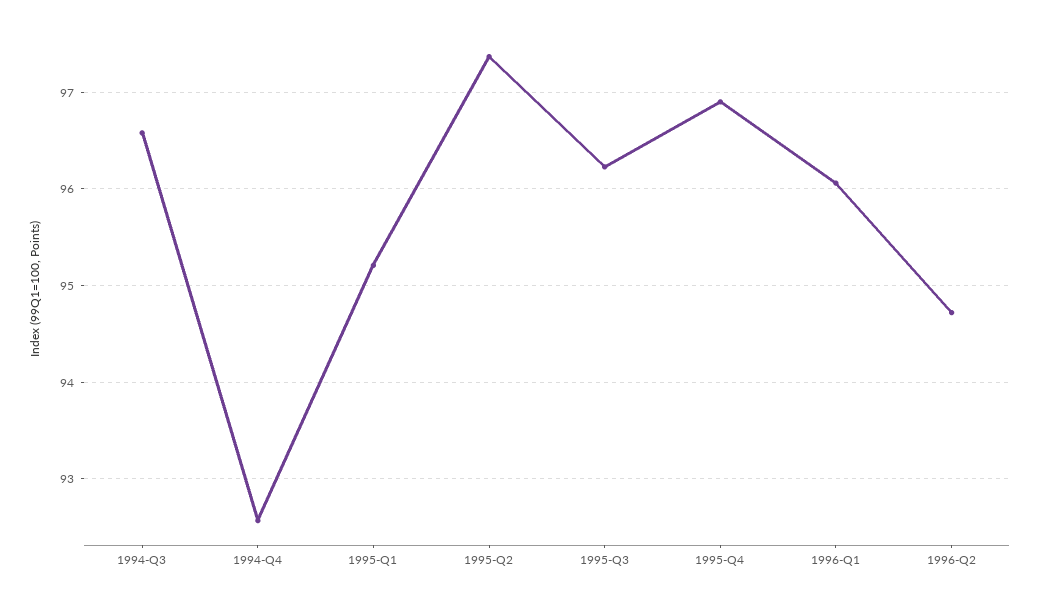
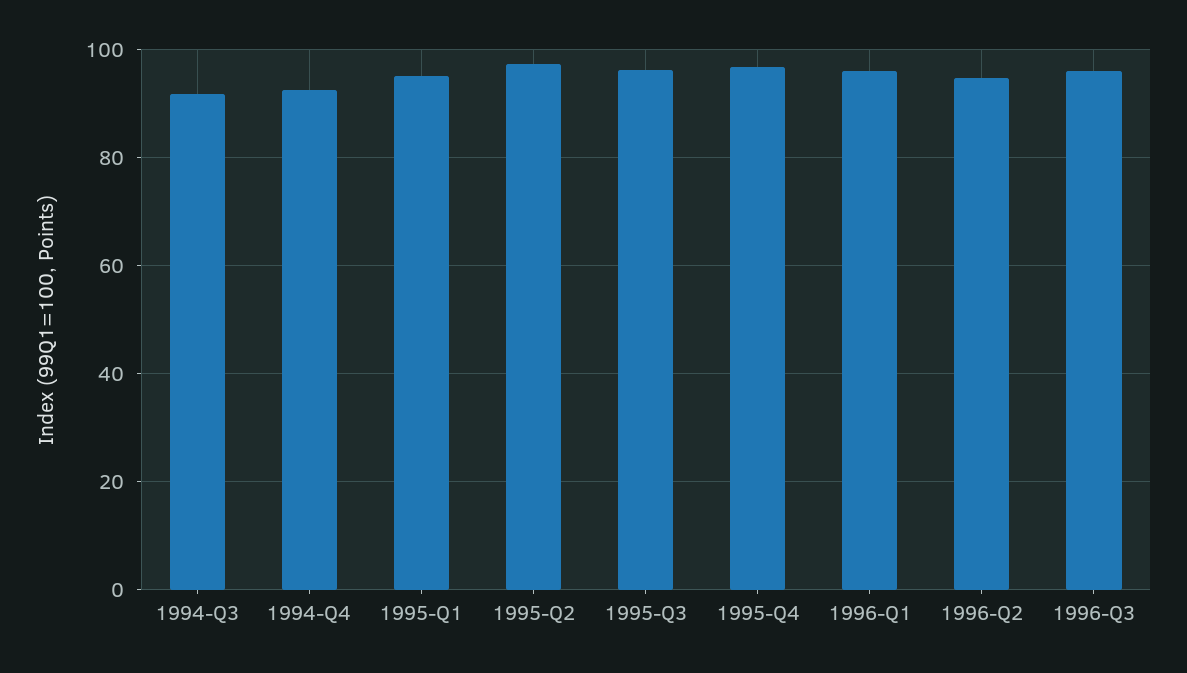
1994-Q3: 96.6 -> 92
1996-Q3: none -> 96

